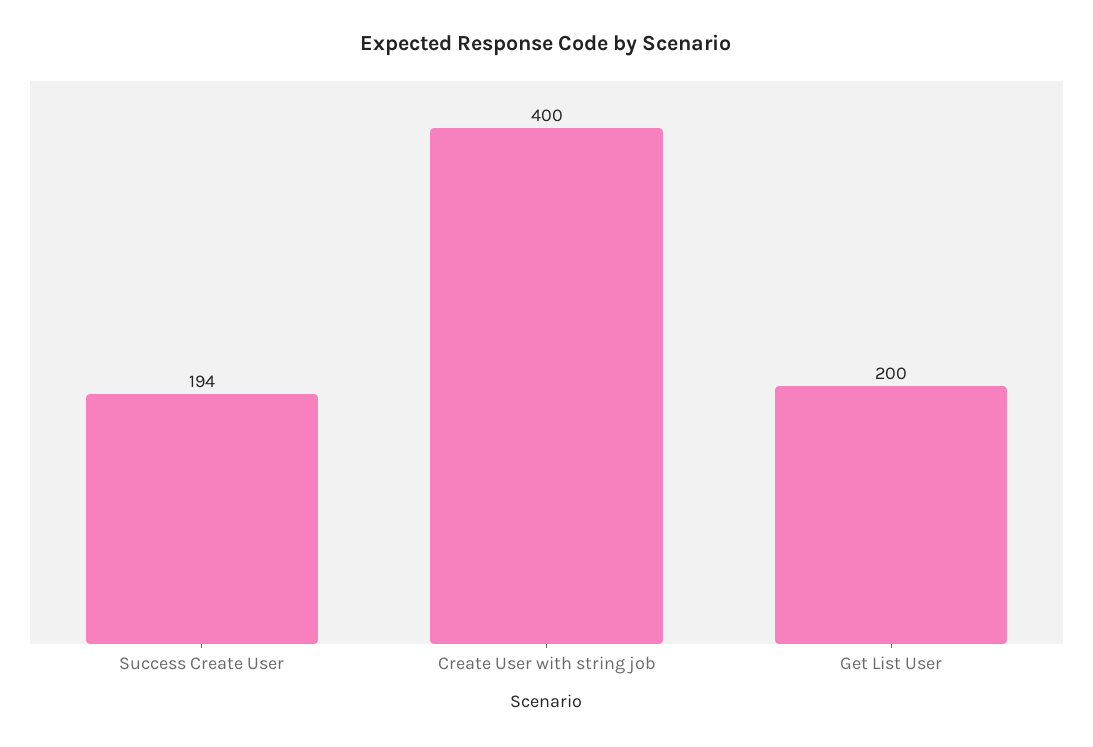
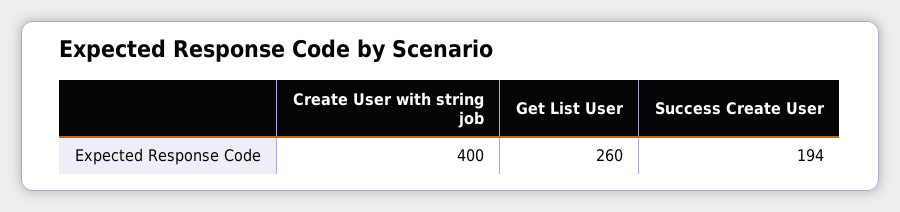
Get List User: 200 -> 260

